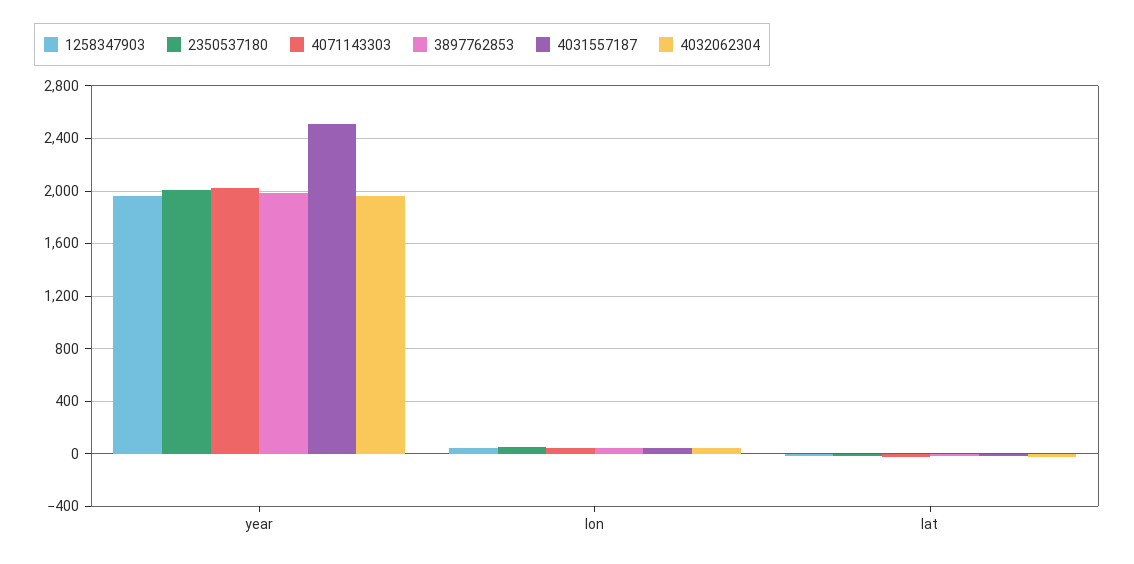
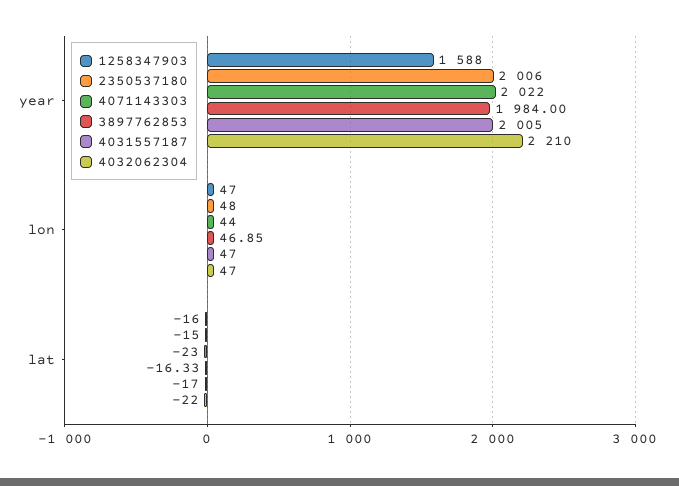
1258347903, year: 1950 -> 1588
4031557187, year: 2500 -> 2005
4032062304, year: 1950 -> 2210

